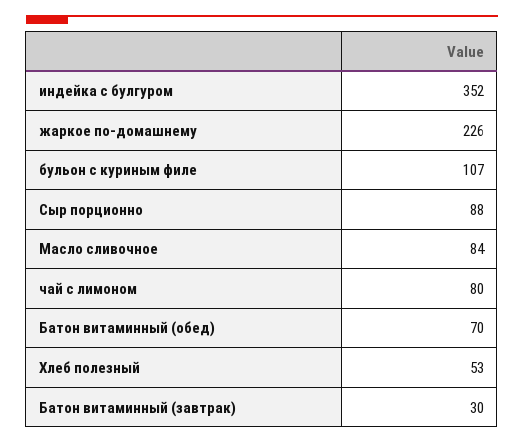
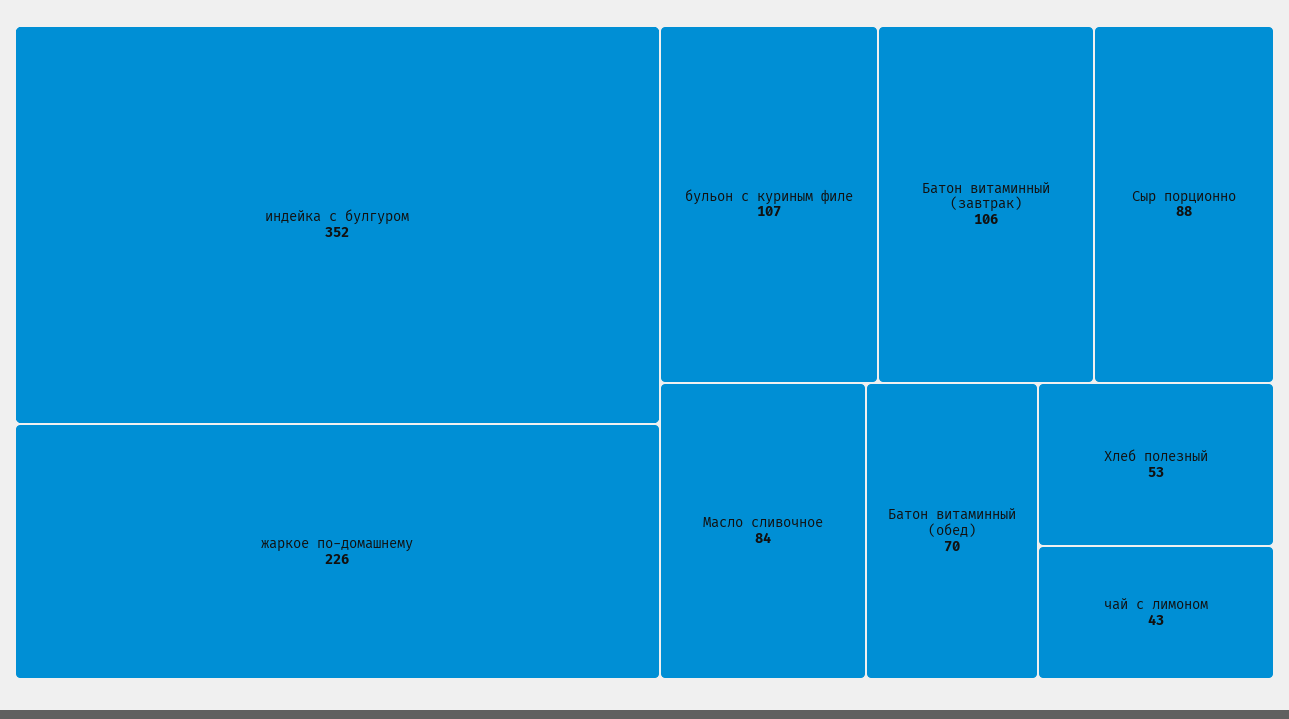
чай с лимоном: 80 -> 43
Батон витаминный (завтрак): 30 -> 106

